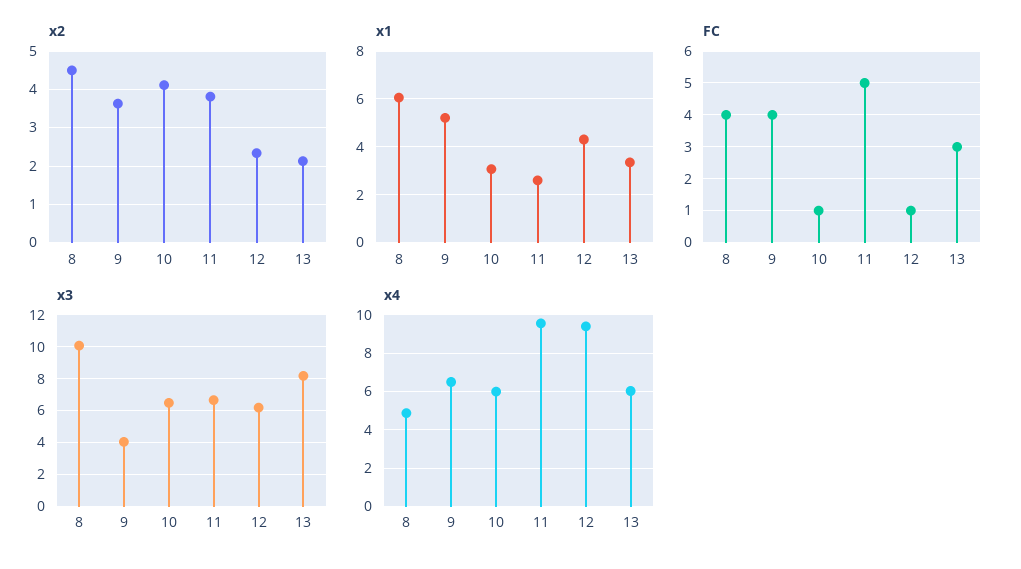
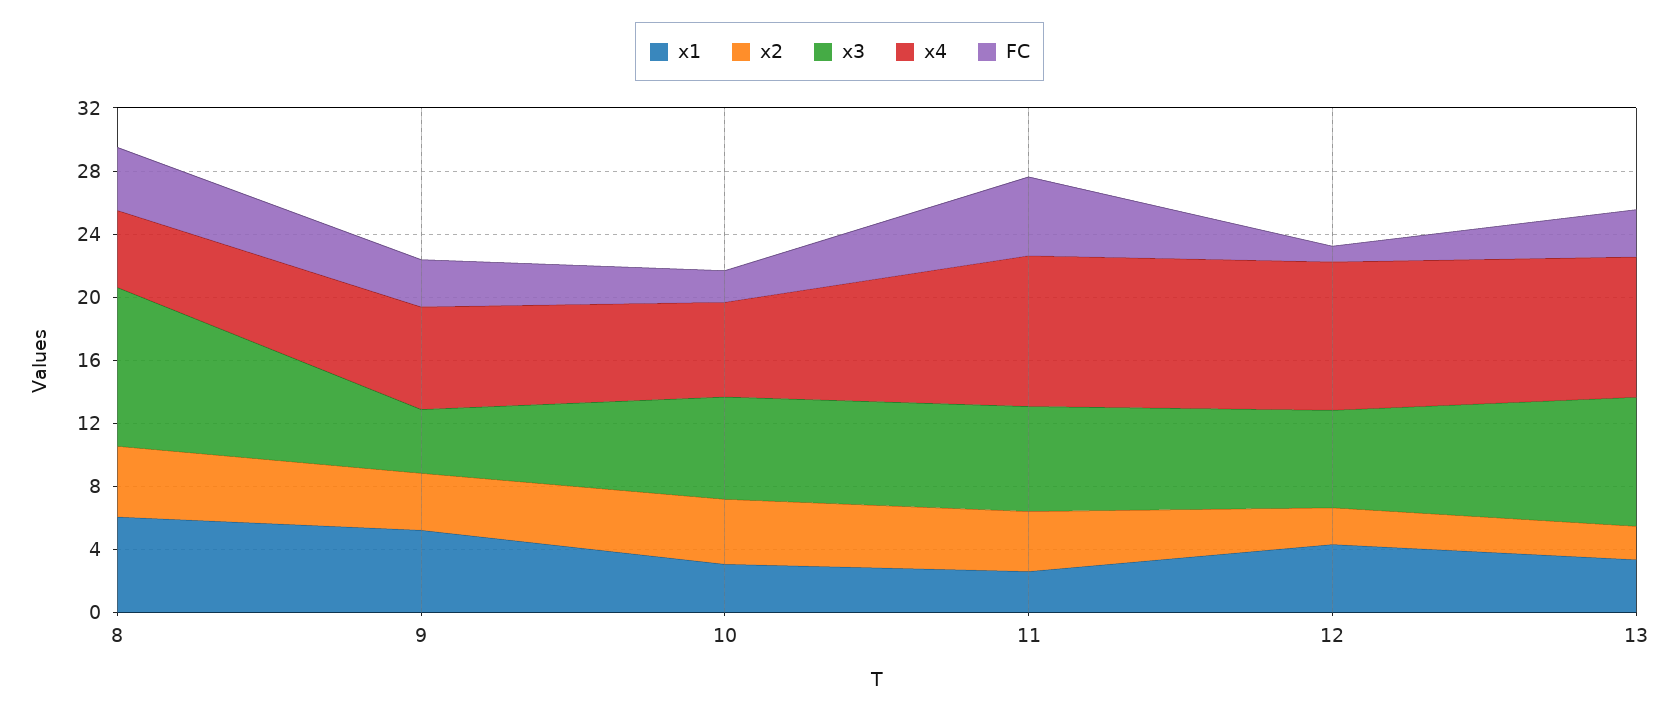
FC, 9: 4 -> 3
FC, 10: 1 -> 2
x4, 13: 6 -> 9

